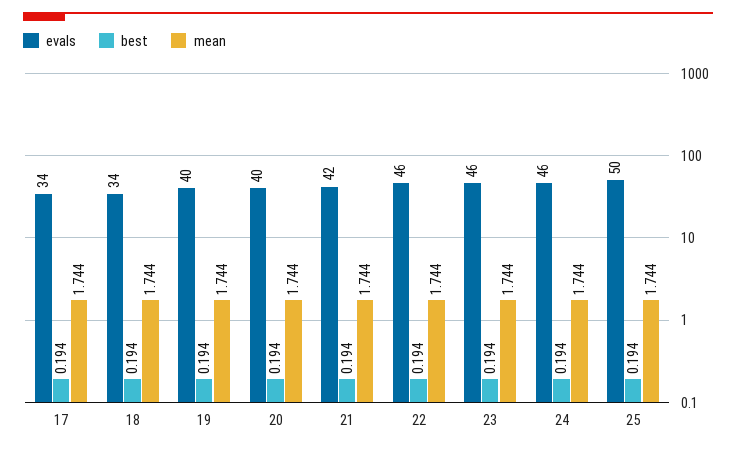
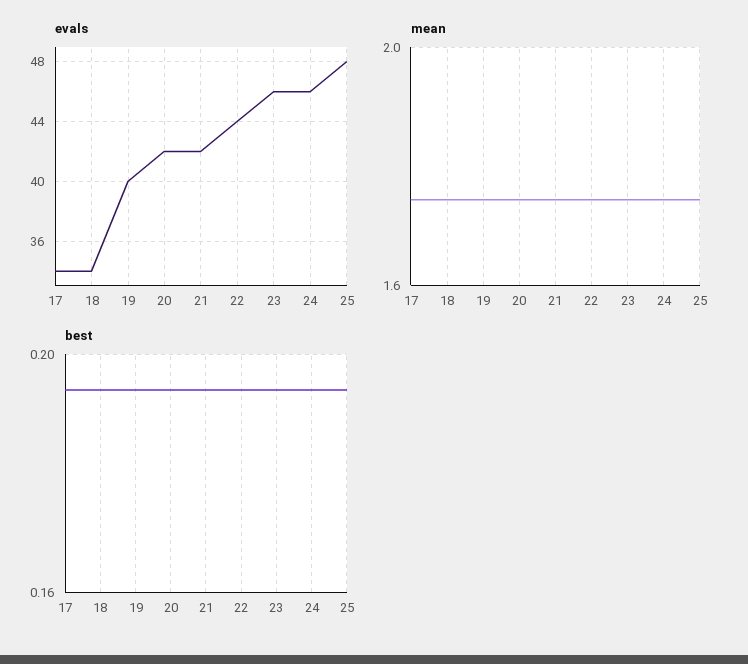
evals, 20: 40 -> 42
evals, 22: 46 -> 44
evals, 25: 50 -> 48

